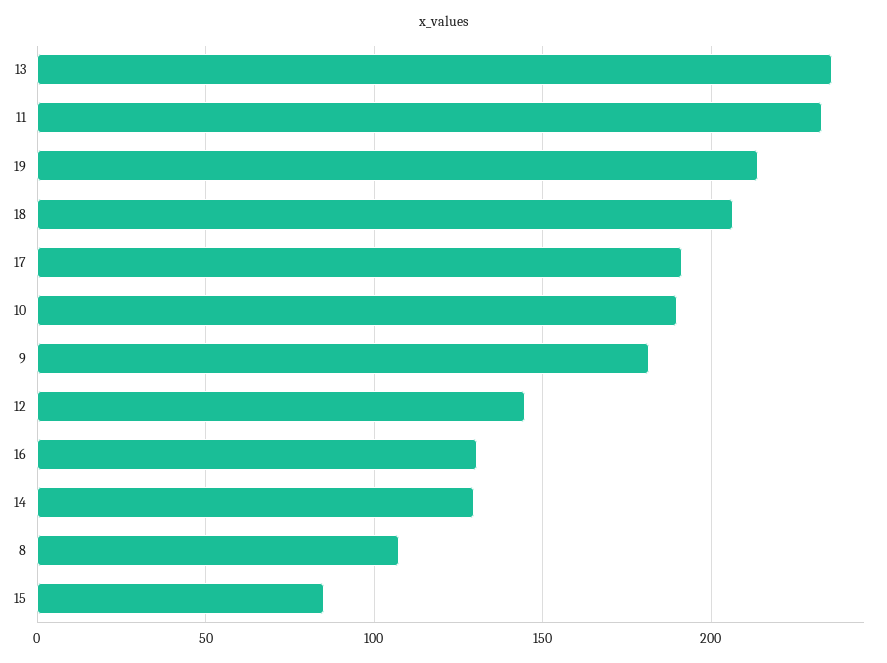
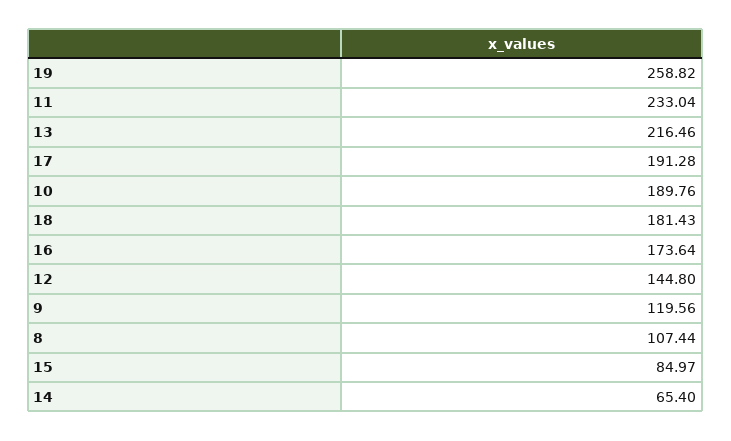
13: 235 -> 216.46
19: 215 -> 258.82
18: 205 -> 181.43
9: 180 -> 119.56
16: 130 -> 173.64
14: 130 -> 65.4

